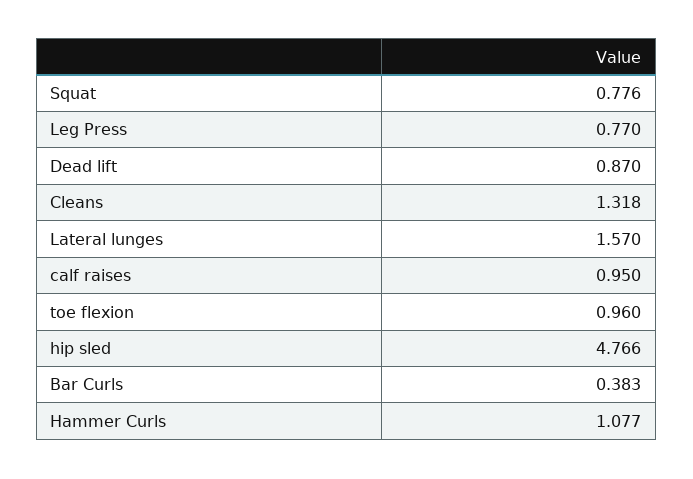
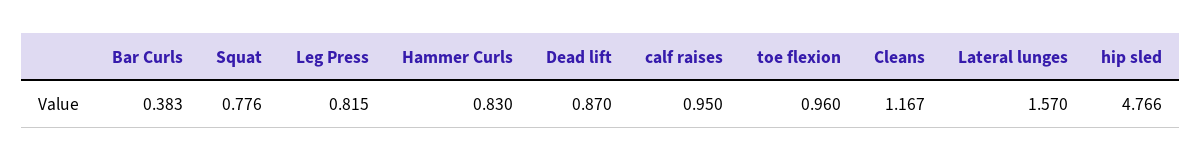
Leg Press: 0.77 -> 0.815
Cleans: 1.318 -> 1.167
Hammer Curls: 1.077 -> 0.83

